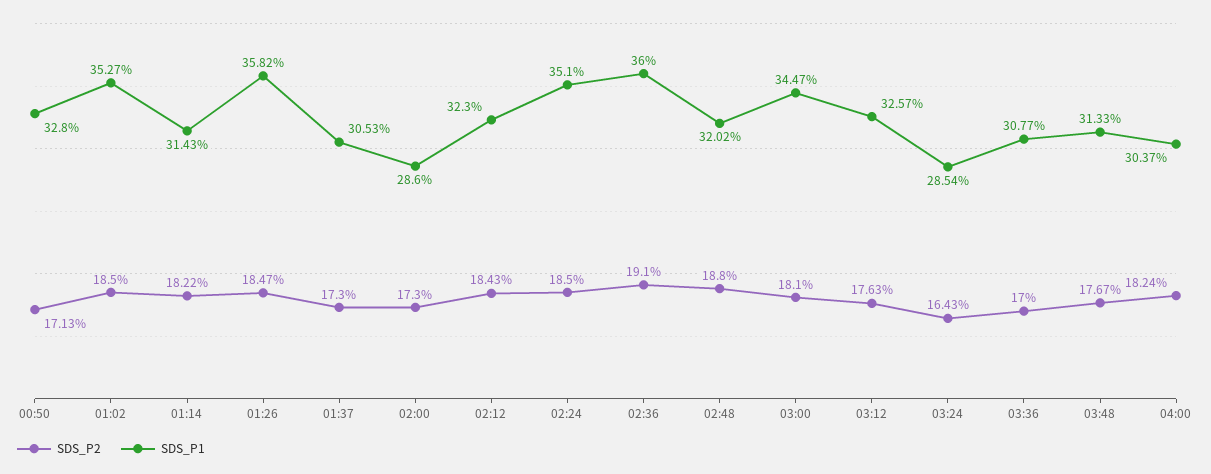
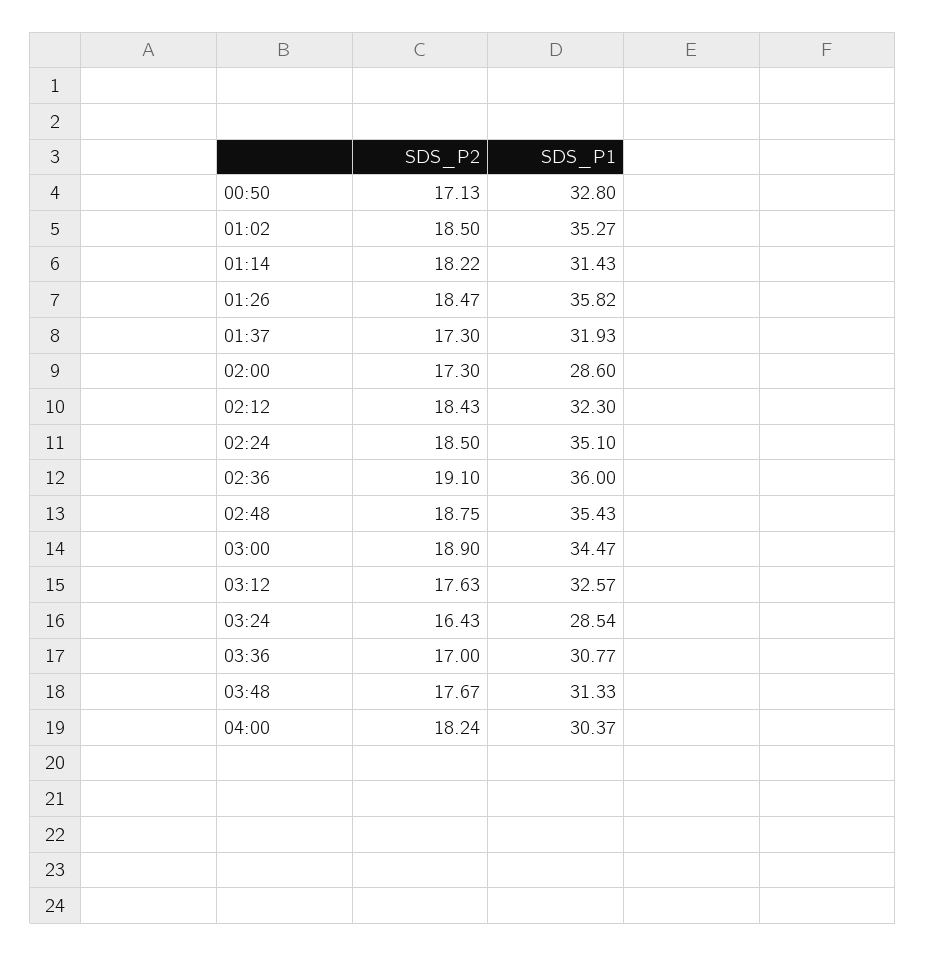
SDS_P1, 01:37: 30.53 -> 31.93
SDS_P2, 02:48: 18.8 -> 18.75
SDS_P1, 02:48: 32.02 -> 35.43
SDS_P2, 03:00: 18.1 -> 18.9

